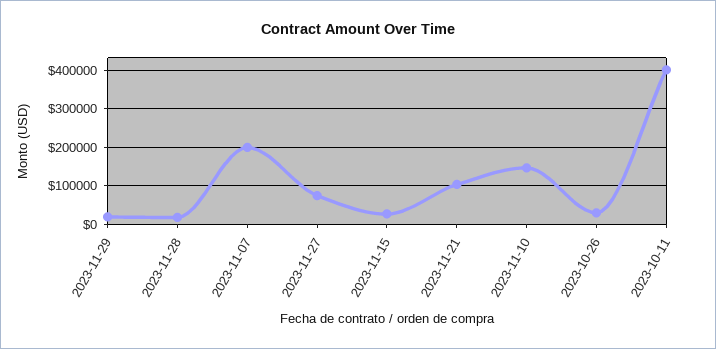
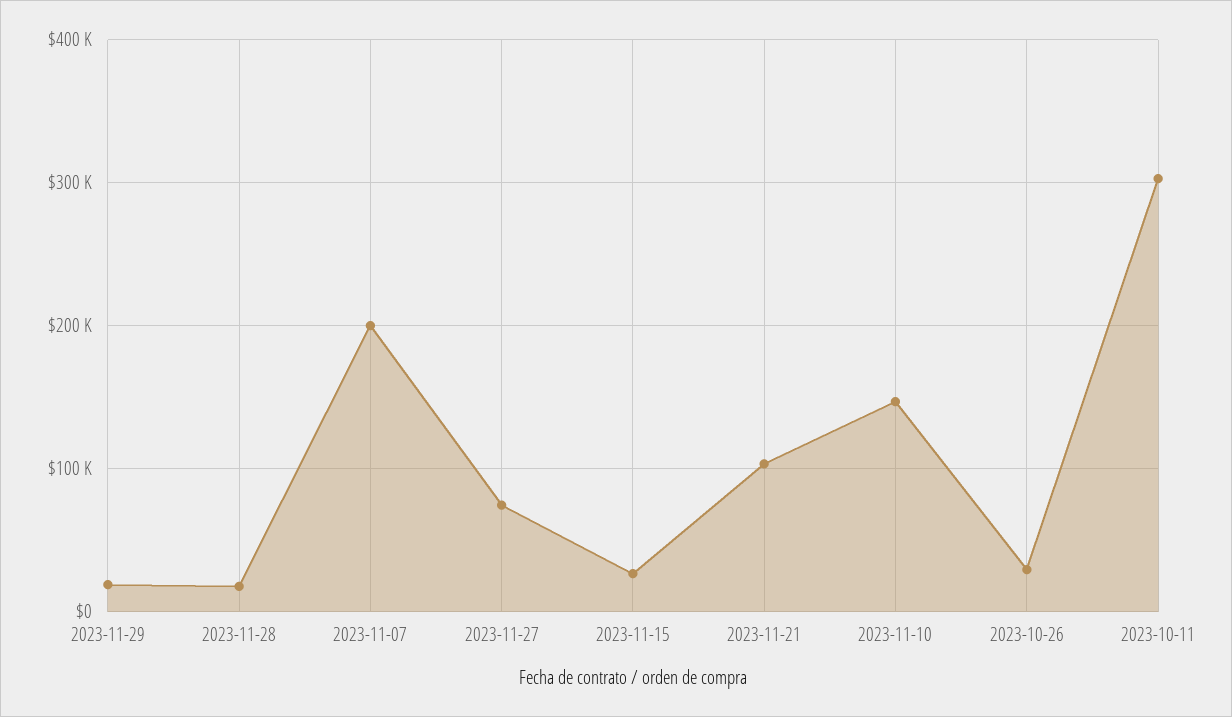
2023-10-11: 400000 -> 300000

